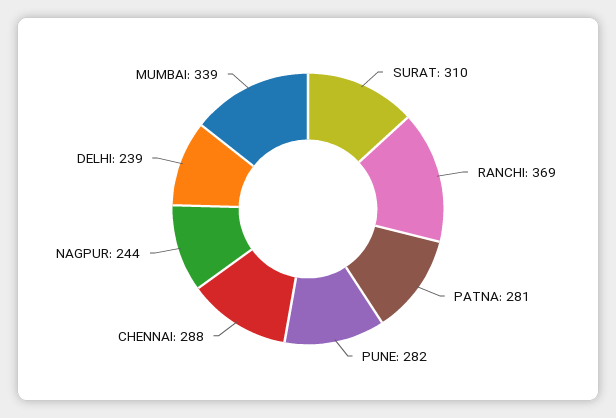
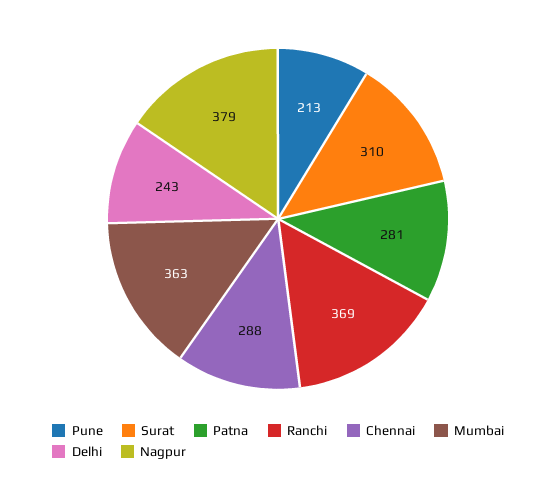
PUNE: 282 -> 213
NAGPUR: 244 -> 379
DELHI: 239 -> 243
MUMBAI: 339 -> 363

